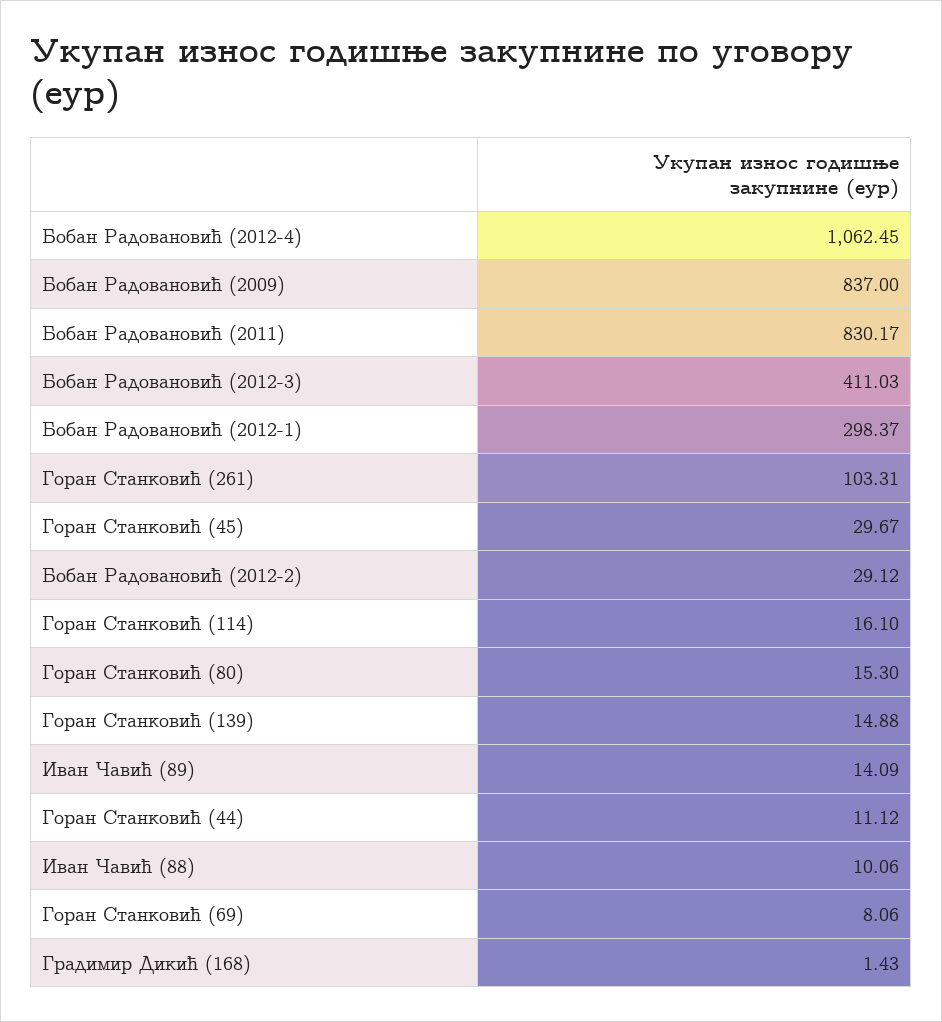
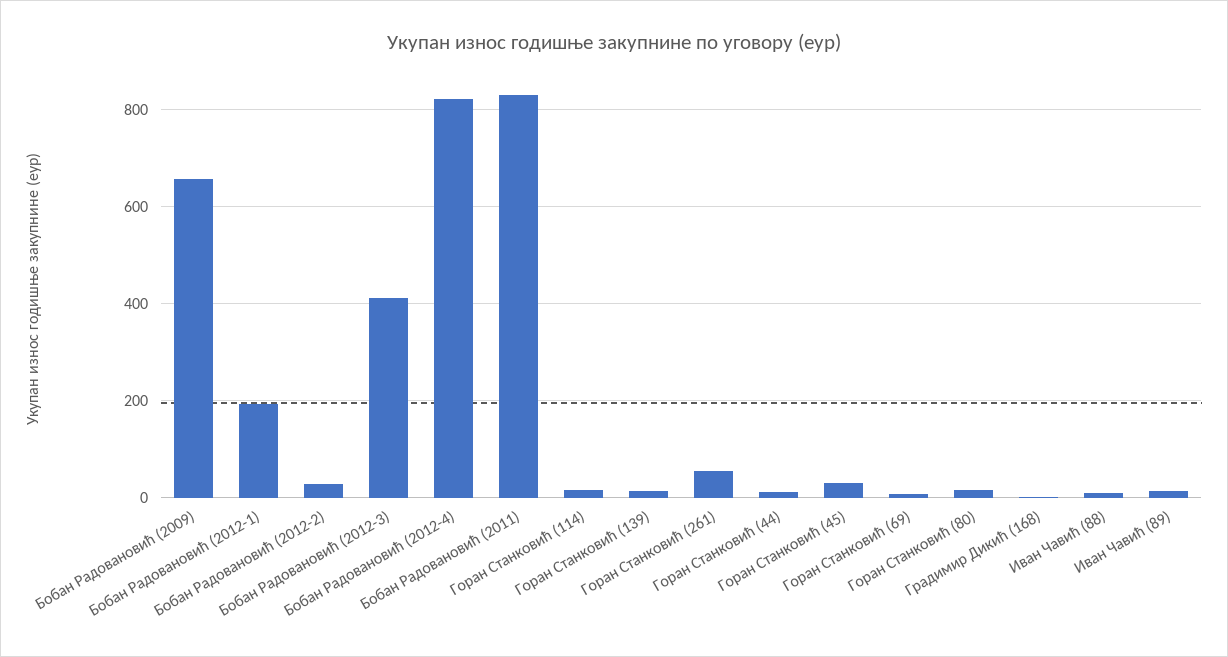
Бобан Радовановић (2012-4): 1062.45 -> 820
Бобан Радовановић (2009): 837 -> 660
Бобан Радовановић (2012-1): 298.37 -> 200
Горан Станковић (261): 103.31 -> 60

